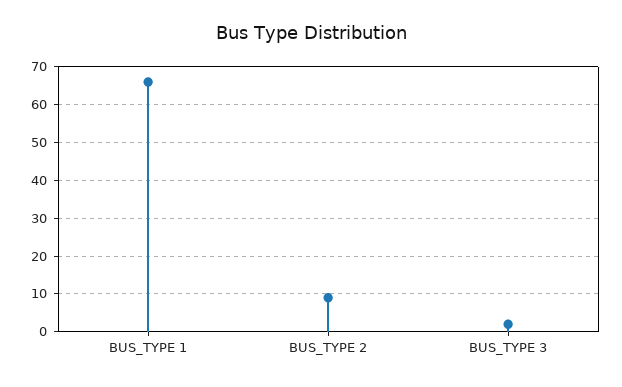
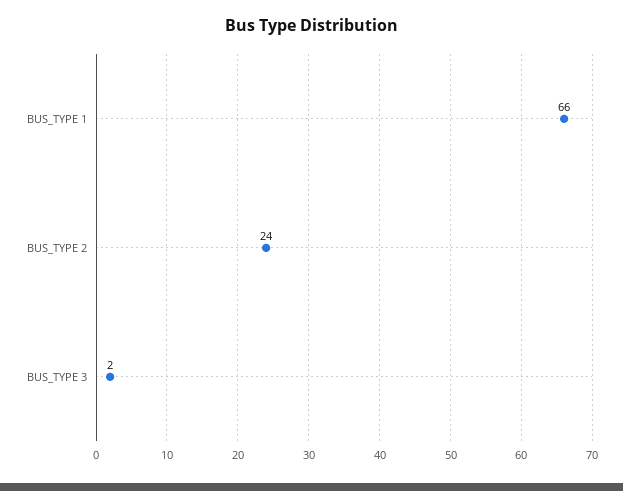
BUS_TYPE 2: 10 -> 24

